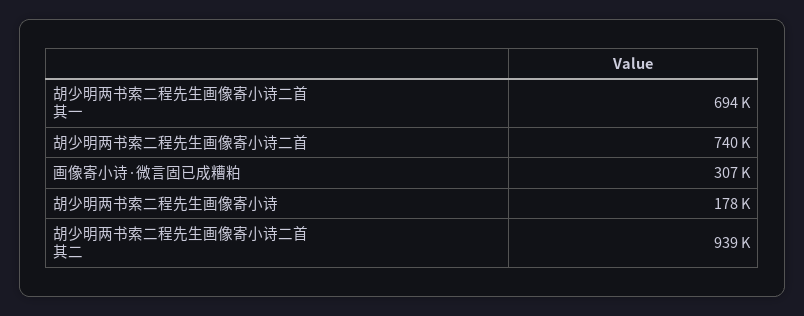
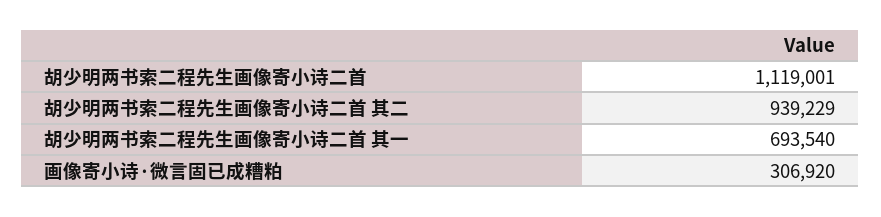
胡少明两书索二程先生画像寄小诗二首: 740000 -> 1119001
胡少明两书索二程先生画像寄小诗: 178000 -> none

